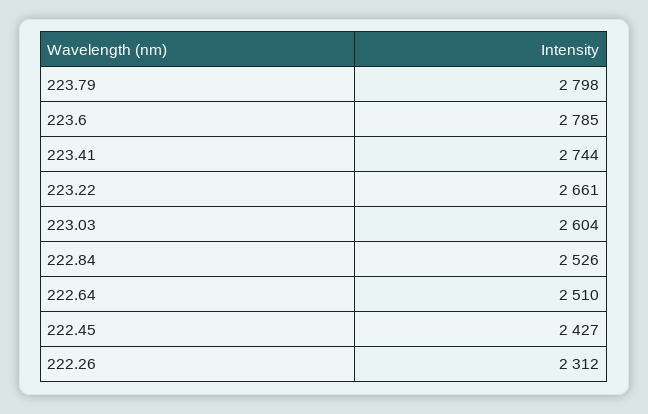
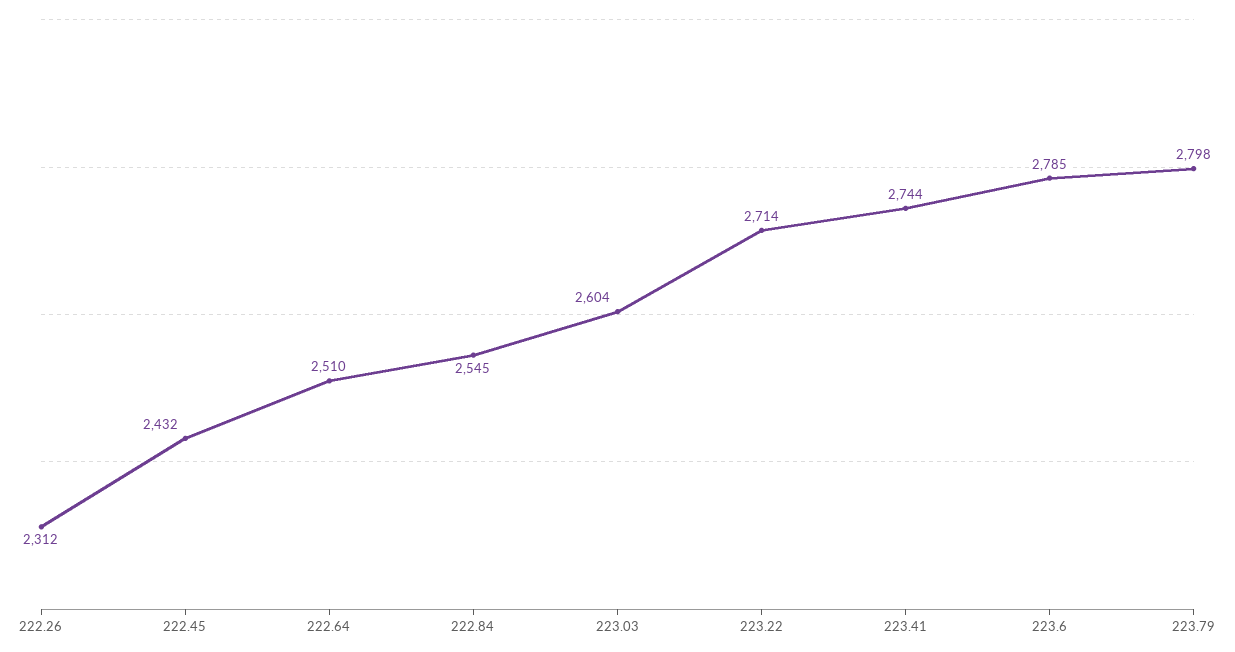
223.22: 2661 -> 2714
222.84: 2526 -> 2545
222.45: 2427 -> 2432

